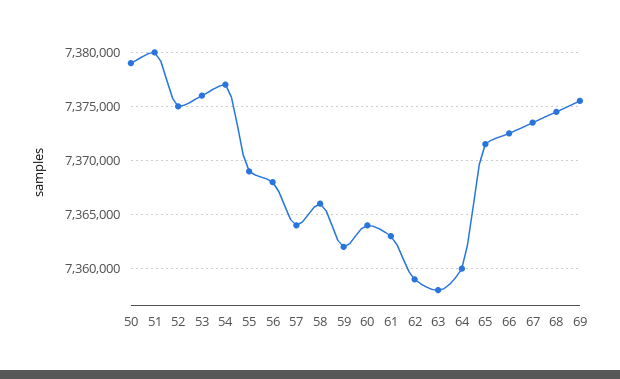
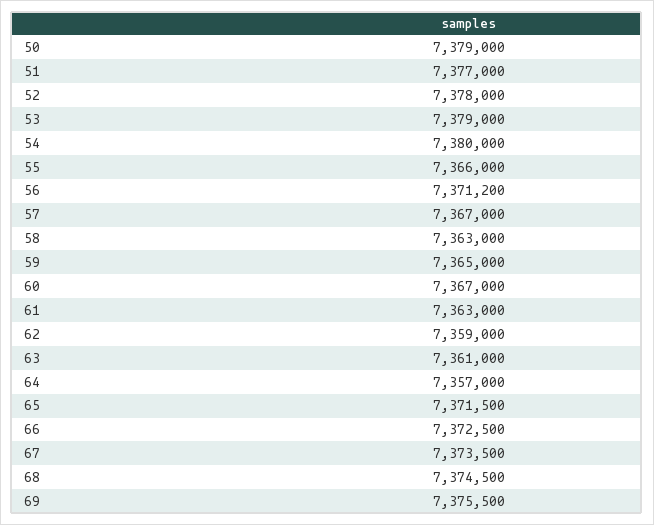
51: 7380000 -> 7377000
52: 7375000 -> 7378000
53: 7376000 -> 7379000
54: 7377000 -> 7380000
55: 7369000 -> 7366000
56: 7368000 -> 7371200
57: 7364000 -> 7367000
58: 7366000 -> 7363000
59: 7362000 -> 7365000
60: 7364000 -> 7367000
63: 7358000 -> 7361000
64: 7360000 -> 7357000

